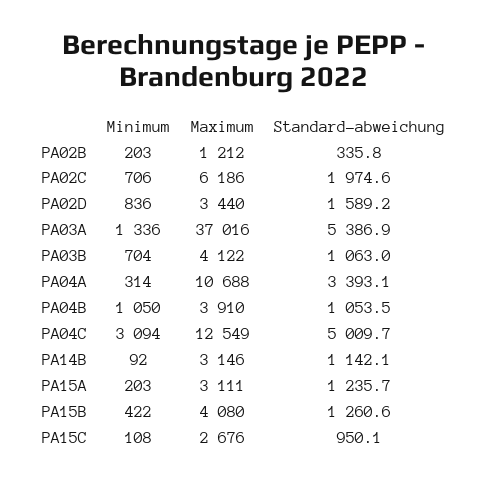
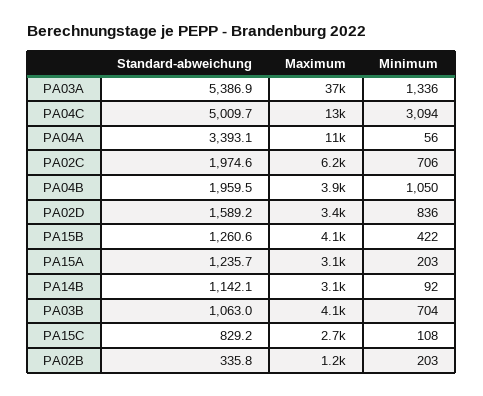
Minimum, PA04A: 314 -> 56
Standard-abweichung, PA04B: 1053.5 -> 1959.5
Standard-abweichung, PA15C: 950.1 -> 829.2

